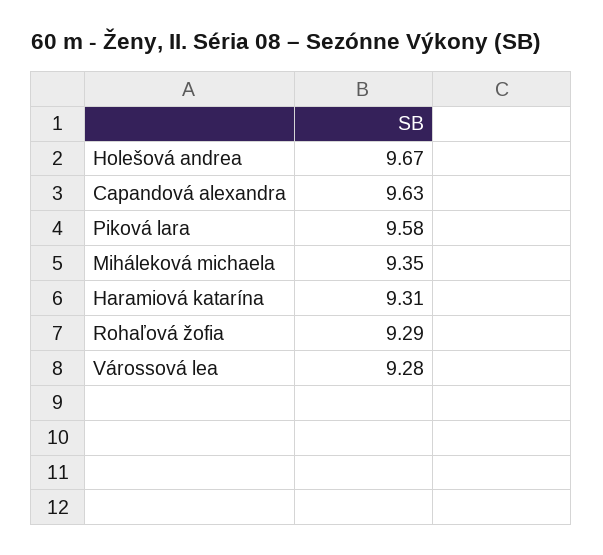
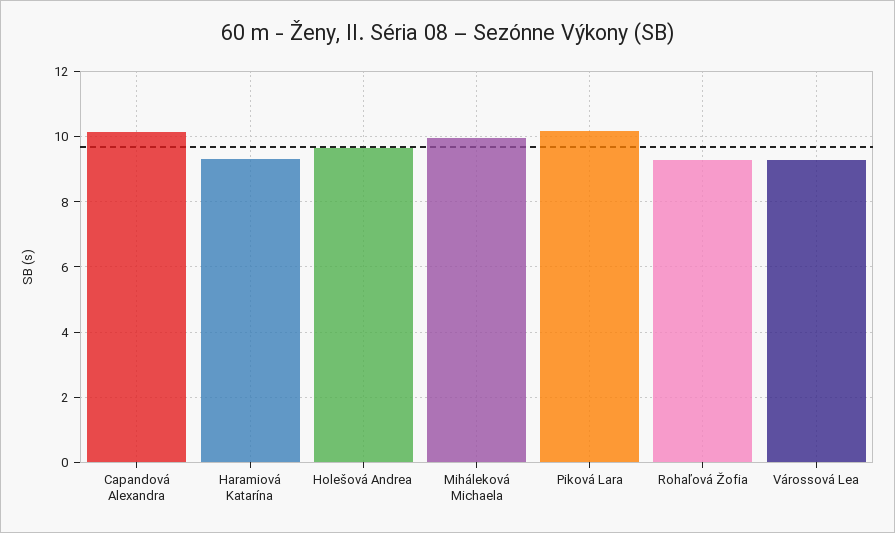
Capandová alexandra: 9.63 -> 10.2
Piková lara: 9.58 -> 10.2
Miháleková michaela: 9.35 -> 10

